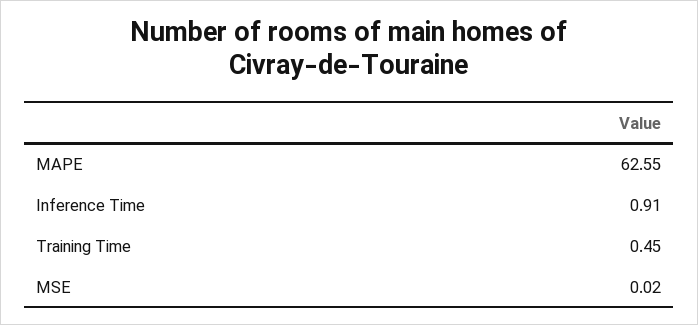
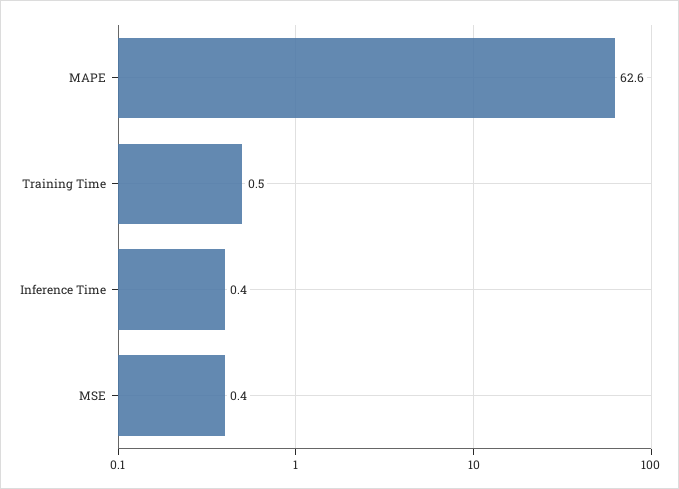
Inference Time: 0.91 -> 0.4
MSE: 0.02 -> 0.4

